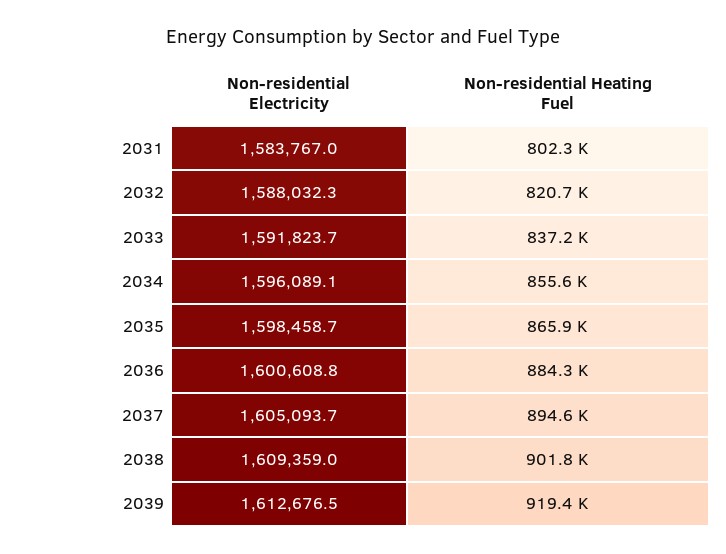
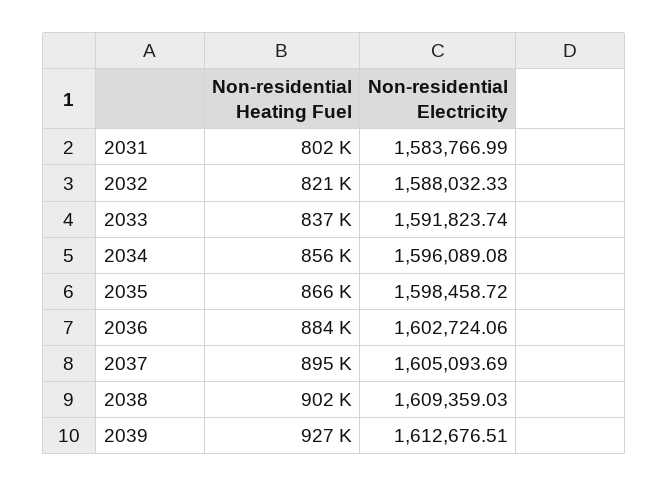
Non-residential Electricity, 2036: 1600608.8 -> 1602724.06
Non-residential Heating Fuel, 2039: 919400 -> 927000

